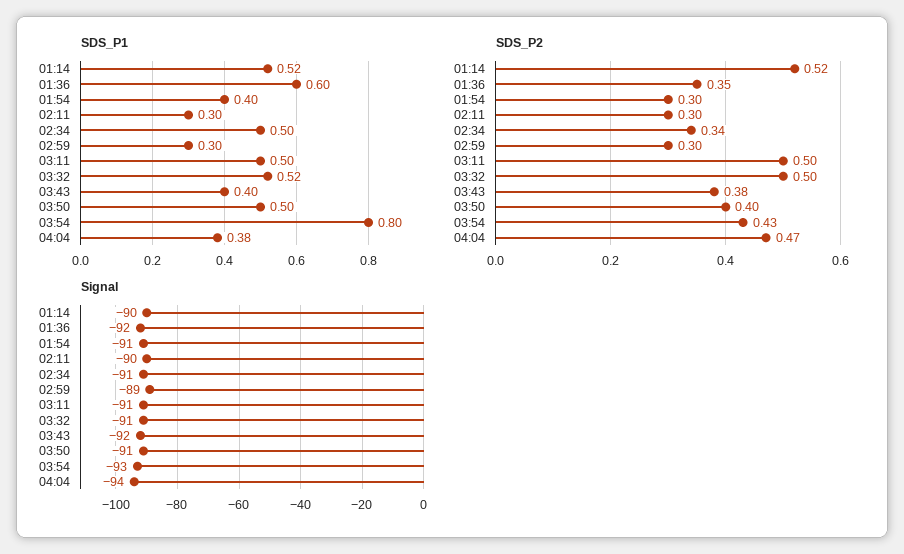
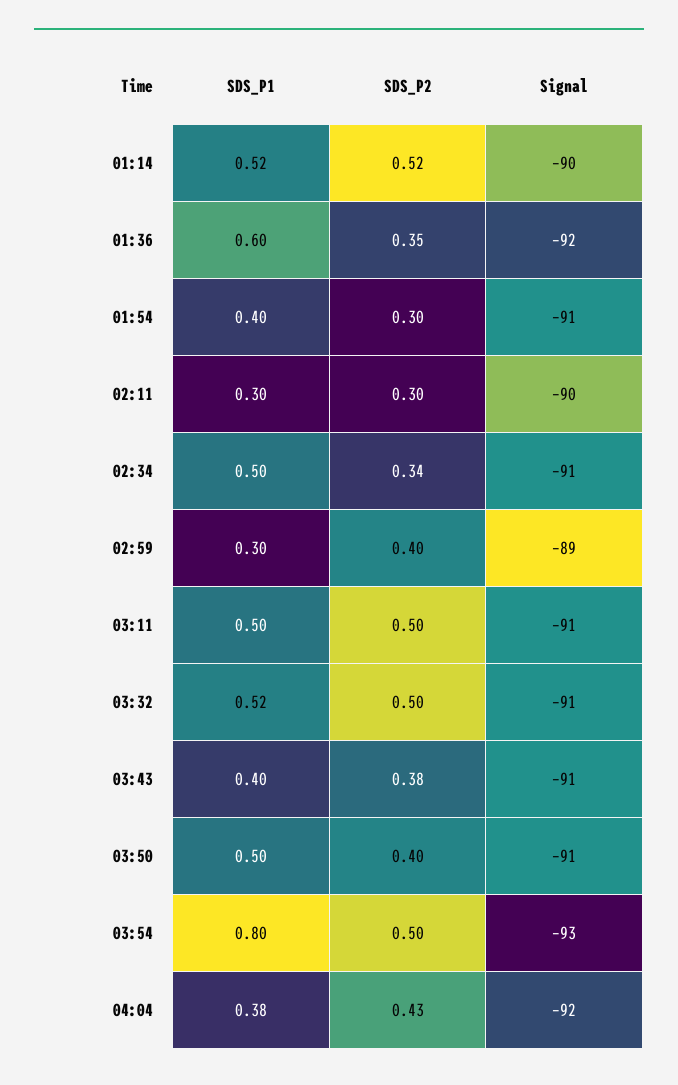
SDS_P2, 02:59: 0.3 -> 0.4
SDS_P2, 03:54: 0.43 -> 0.5
SDS_P2, 04:04: 0.47 -> 0.43
Signal, 03:43: -92 -> -91
Signal, 04:04: -94 -> -92

